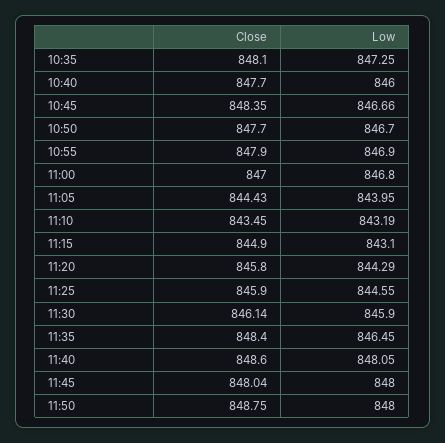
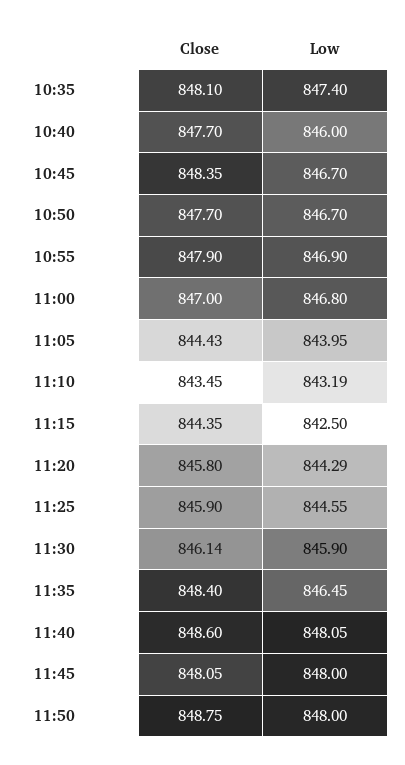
Low, 10:35: 847.25 -> 847.4
Low, 10:45: 846.66 -> 846.7
Close, 11:15: 844.9 -> 844.35
Low, 11:15: 843.1 -> 842.5
Close, 11:45: 848.04 -> 848.05

